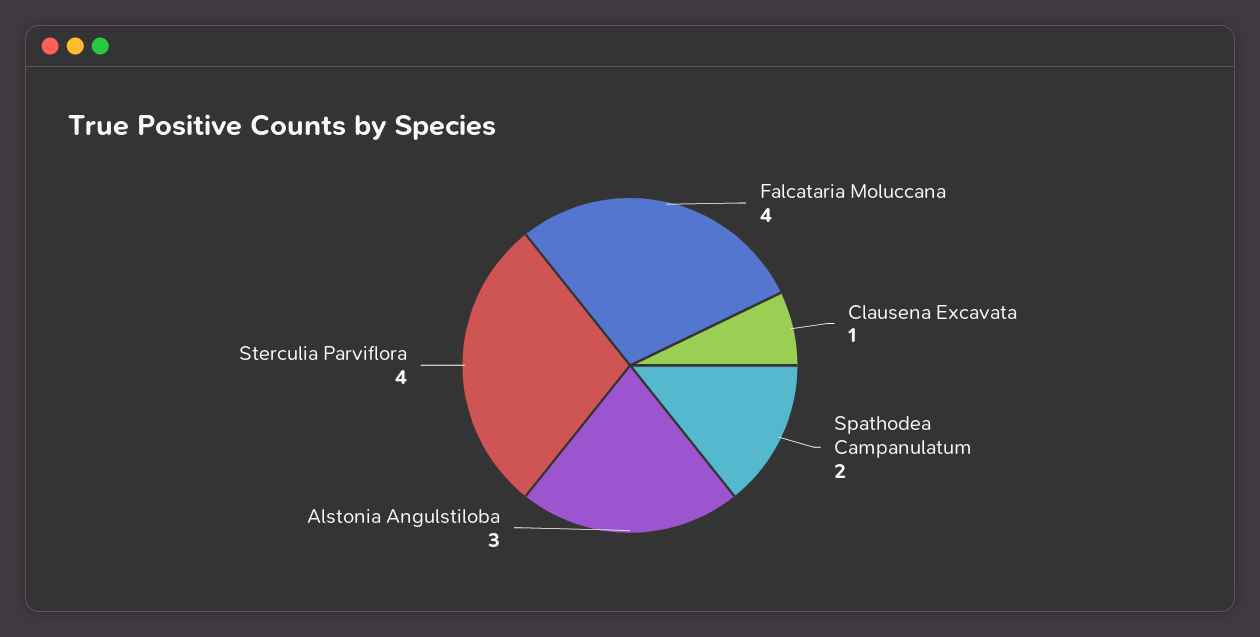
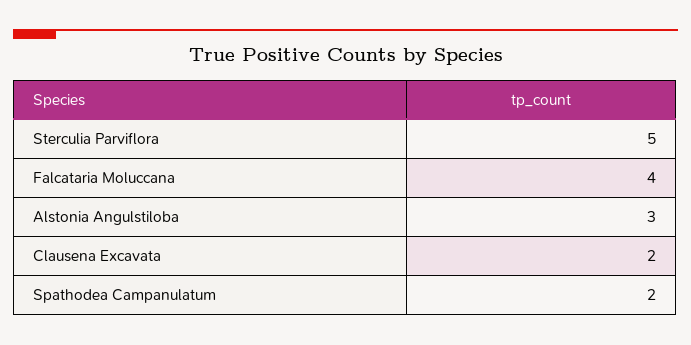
Clausena Excavata: 1 -> 2
Sterculia Parviflora: 4 -> 5

